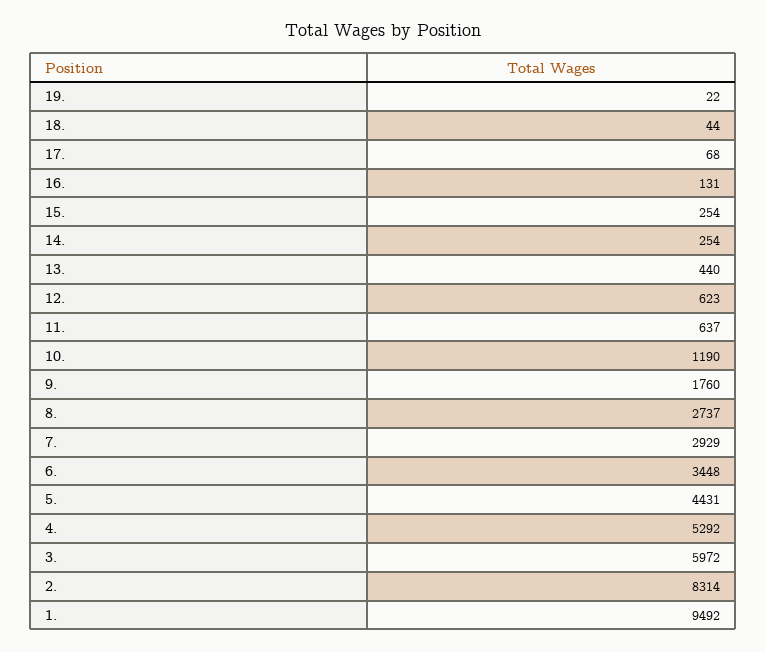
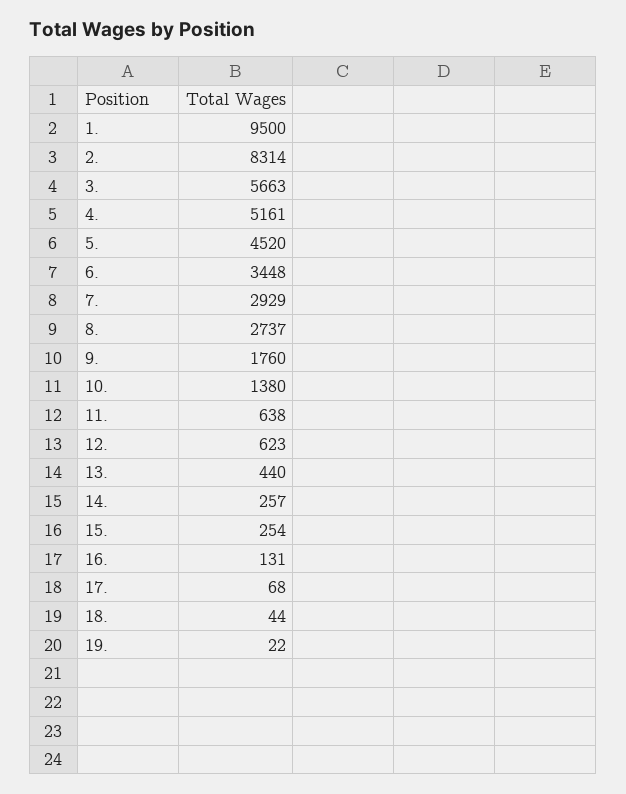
14.: 254 -> 257
11.: 637 -> 638
10.: 1190 -> 1380
5.: 4431 -> 4520
4.: 5292 -> 5161
3.: 5972 -> 5663
1.: 9492 -> 9500

